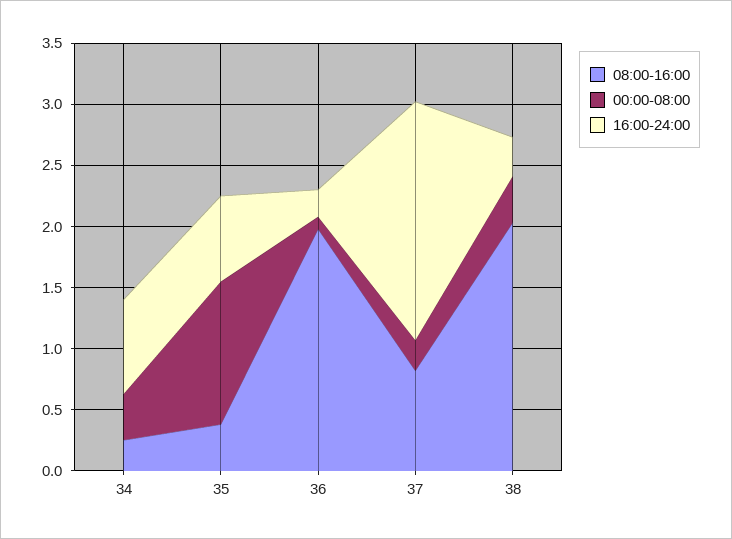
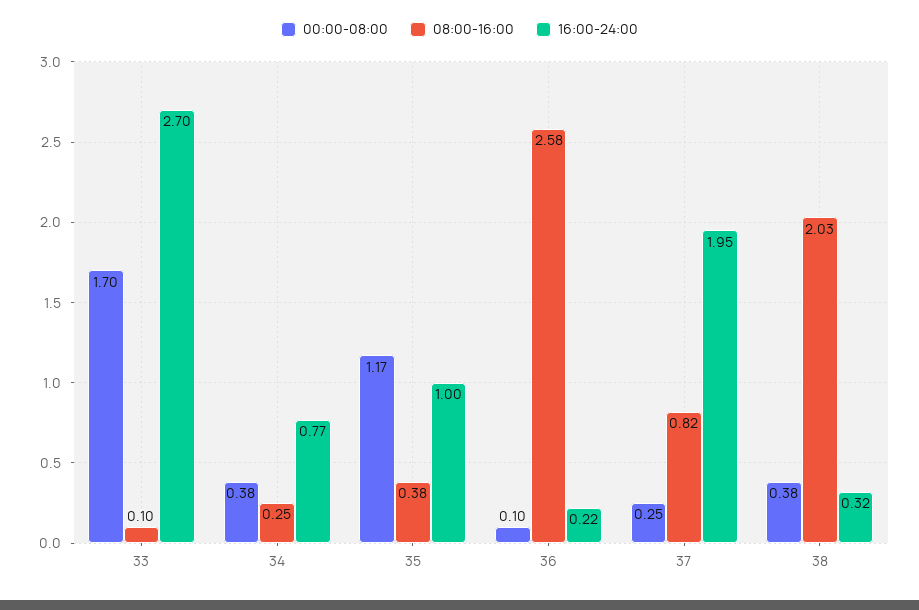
16:00-24:00, 35: 0.7 -> 1
08:00-16:00, 36: 2 -> 2.58
00:00-08:00, 33: none -> 1.7
08:00-16:00, 33: none -> 0.1
16:00-24:00, 33: none -> 2.7

